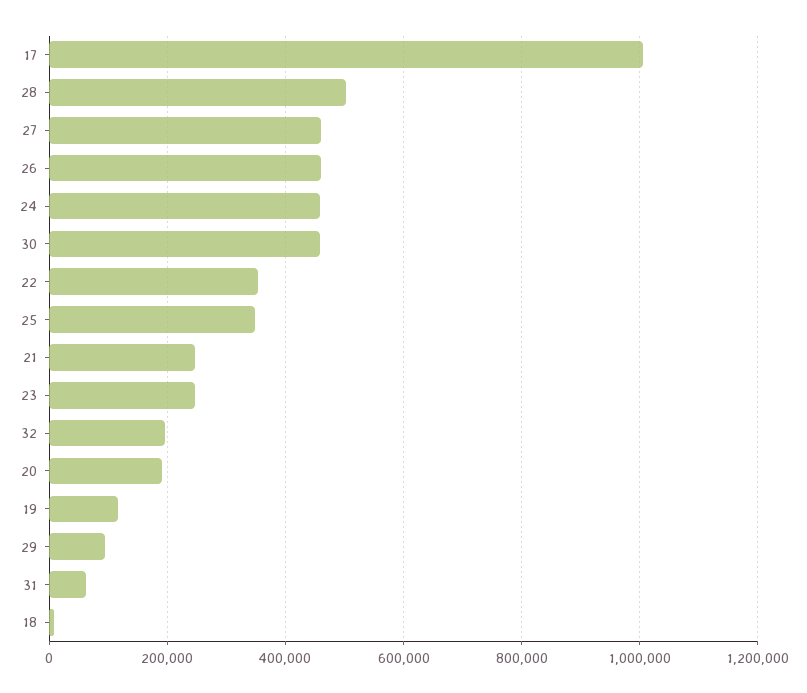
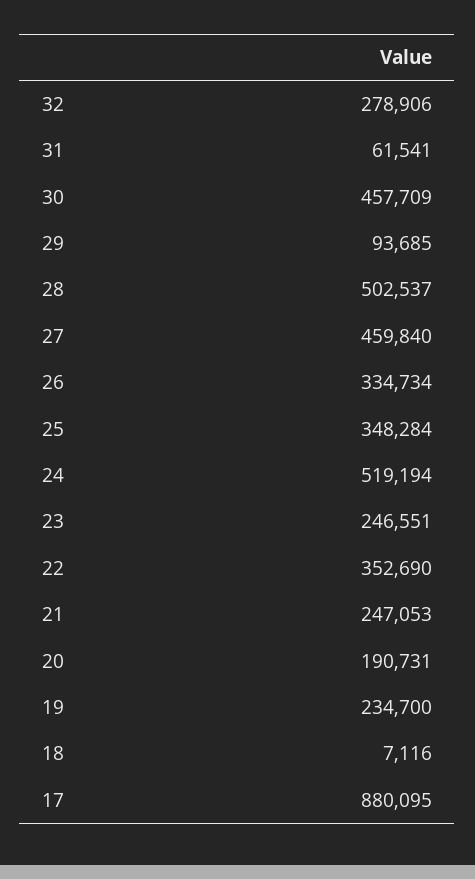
17: 1000000 -> 880095
26: 460000 -> 334734
24: 460000 -> 519194
32: 200000 -> 278906
19: 120000 -> 234700

